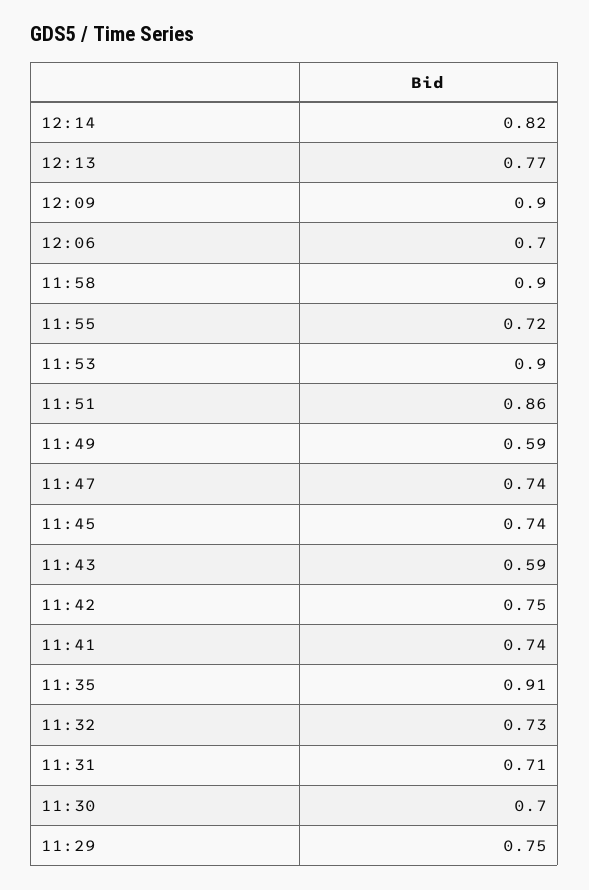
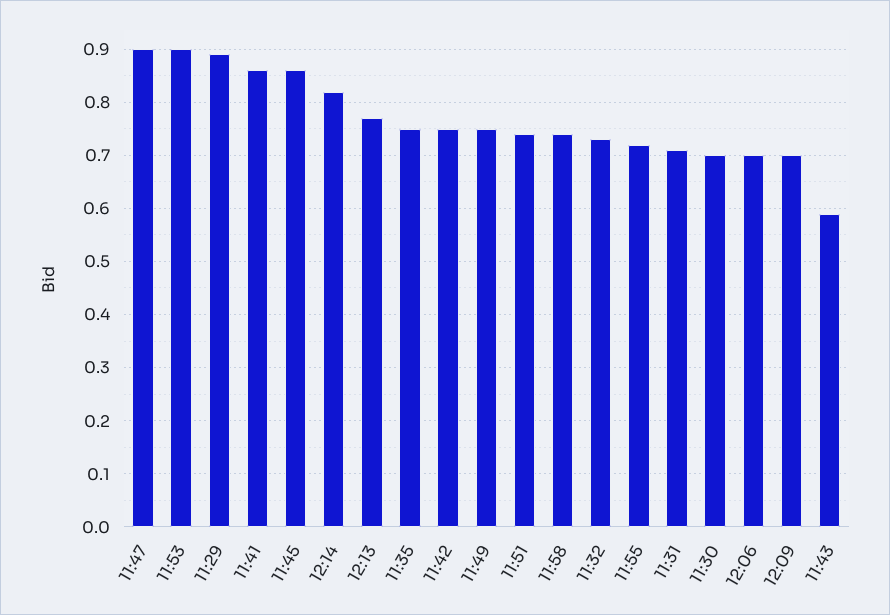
12:09: 0.9 -> 0.7
11:58: 0.9 -> 0.75
11:51: 0.86 -> 0.75
11:49: 0.59 -> 0.75
11:47: 0.74 -> 0.9
11:45: 0.74 -> 0.85
11:41: 0.74 -> 0.85
11:35: 0.91 -> 0.75
11:29: 0.75 -> 0.9

